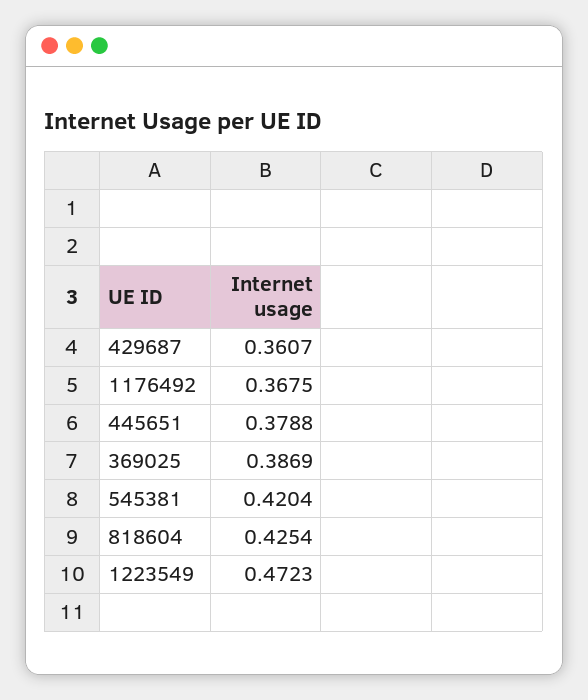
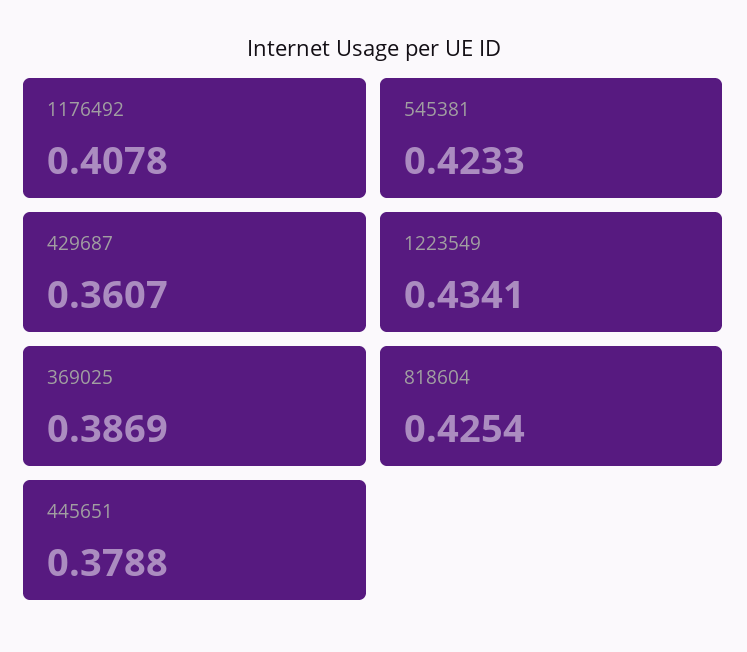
1176492: 0.3675 -> 0.4078
545381: 0.4204 -> 0.4233
1223549: 0.4723 -> 0.4341

